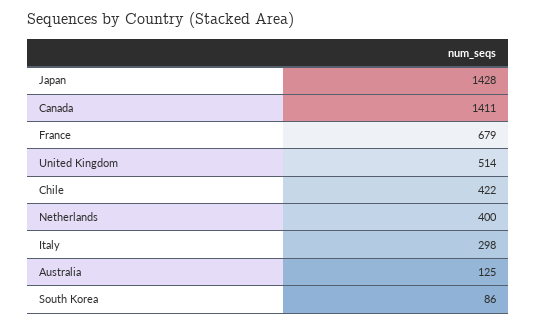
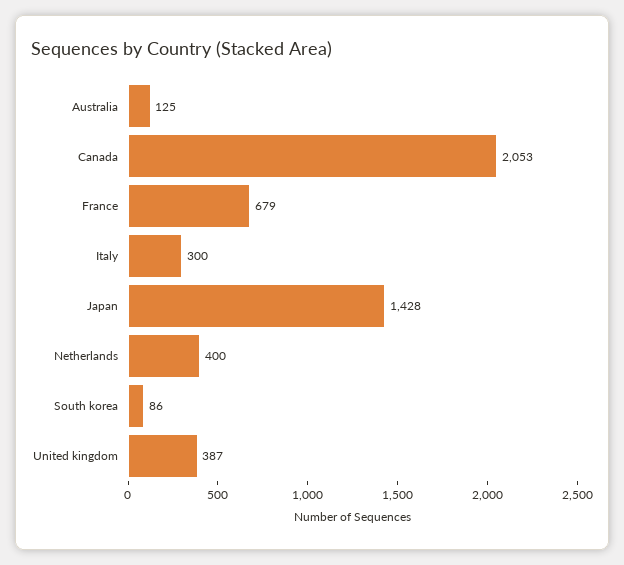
Canada: 1411 -> 2053
United Kingdom: 514 -> 387
Chile: 422 -> none
Italy: 298 -> 300

